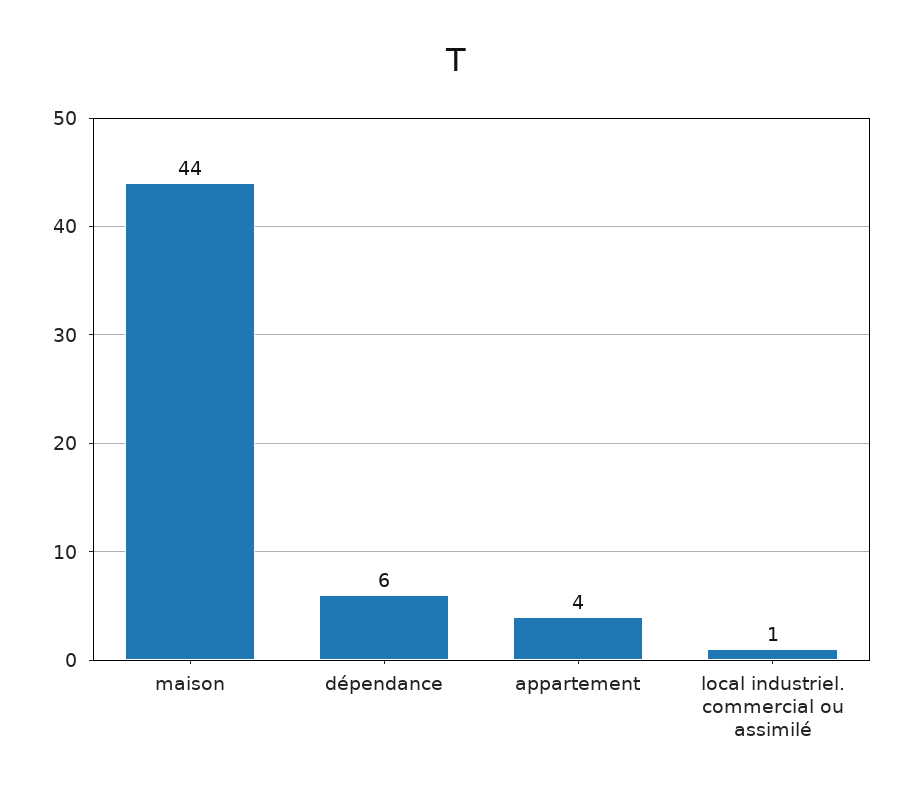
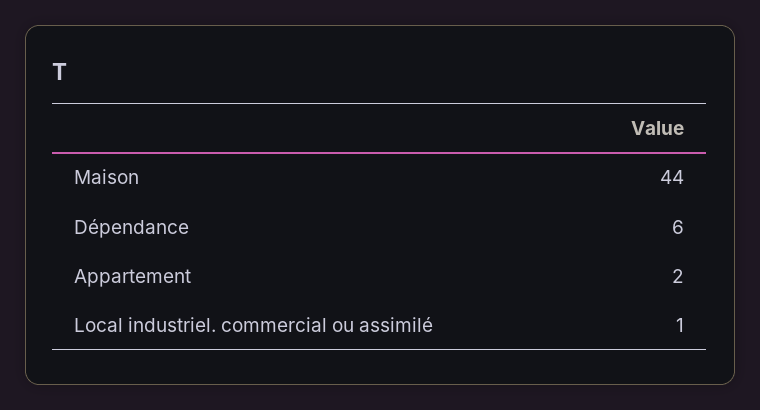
appartement: 4 -> 2

